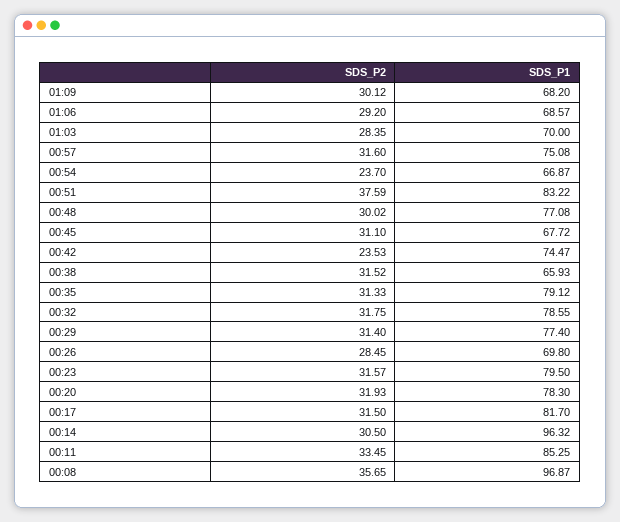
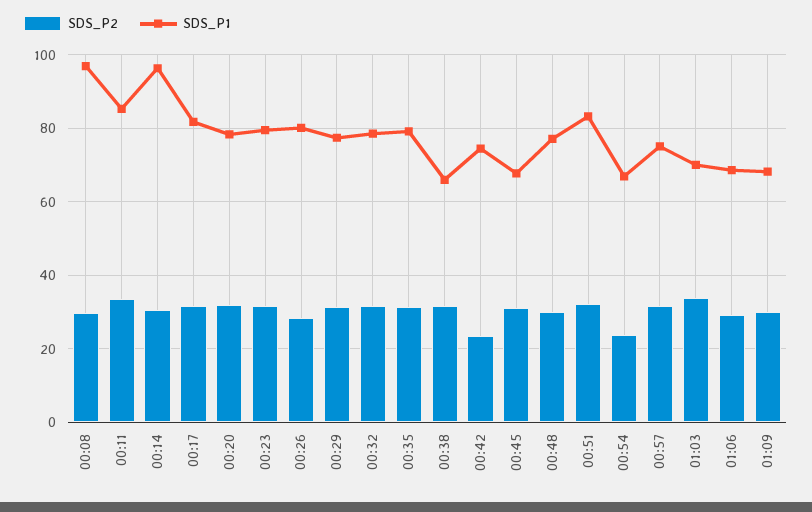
SDS_P2, 01:03: 28.35 -> 34
SDS_P2, 00:51: 37.59 -> 32
SDS_P1, 00:26: 69.8 -> 80
SDS_P2, 00:08: 35.65 -> 30

